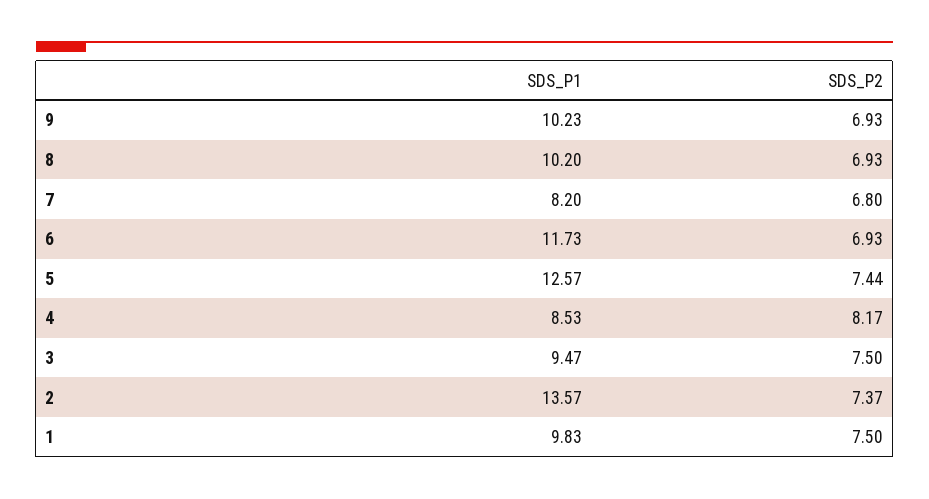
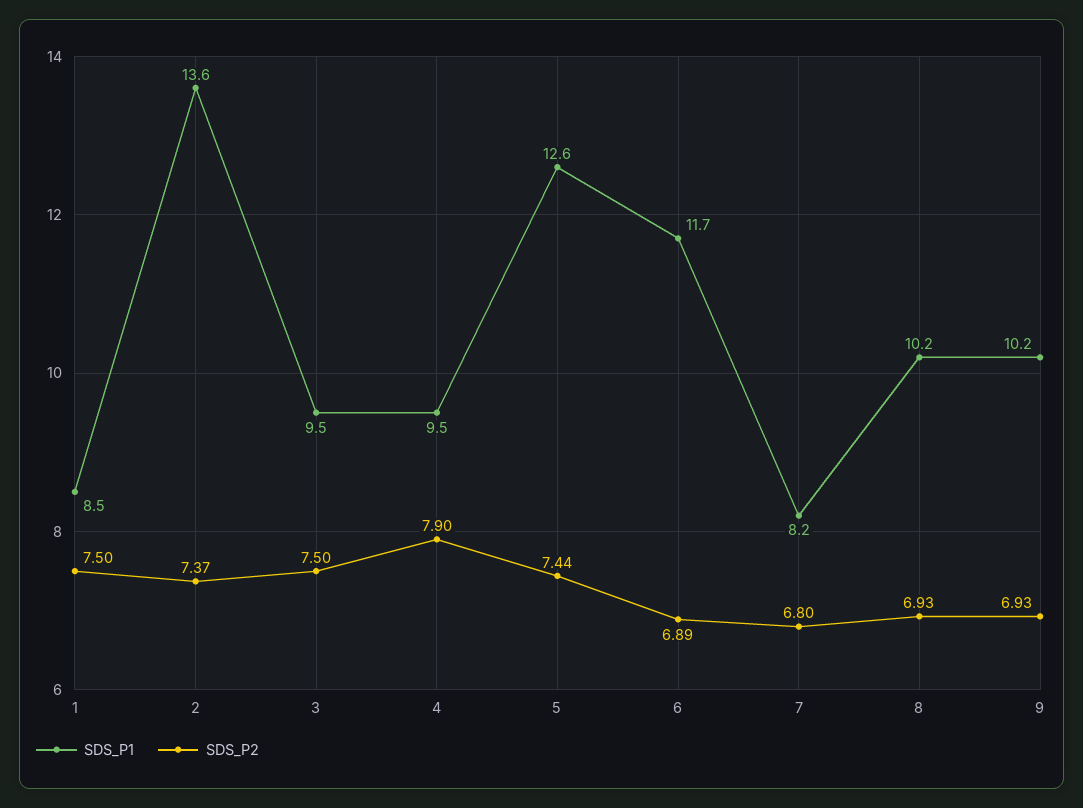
SDS_P2, 6: 6.93 -> 6.89
SDS_P1, 4: 8.53 -> 9.5
SDS_P2, 4: 8.17 -> 7.9
SDS_P1, 1: 9.83 -> 8.5

